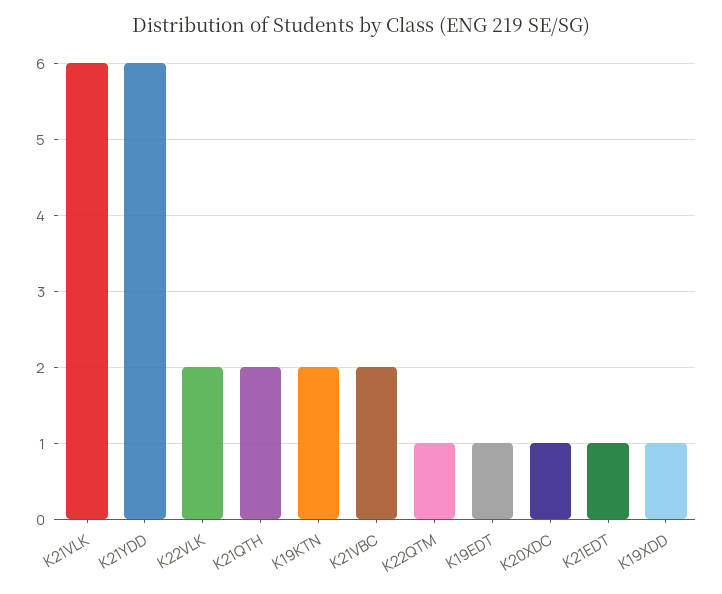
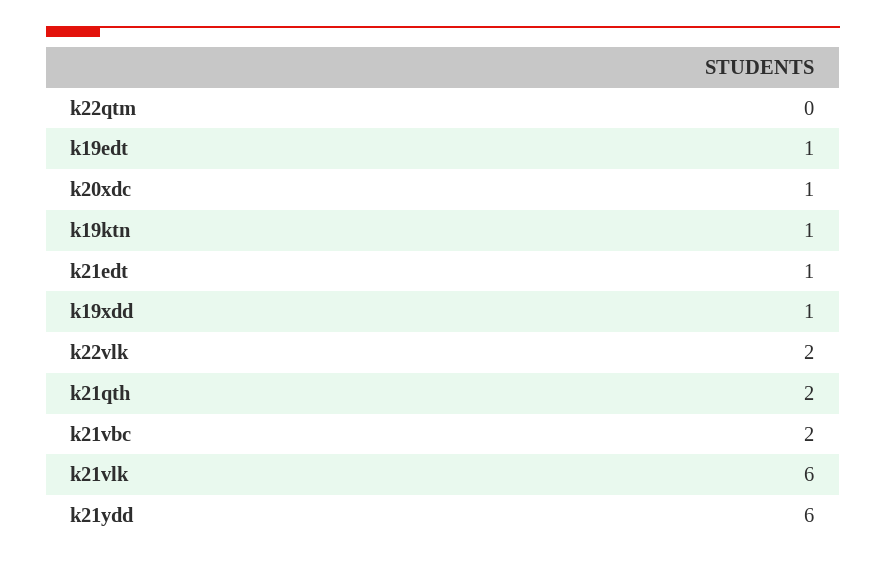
K19KTN: 2 -> 1
K22QTM: 1 -> 0

